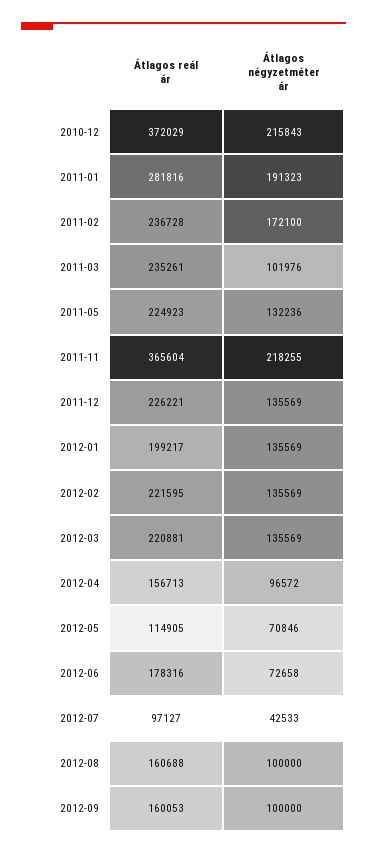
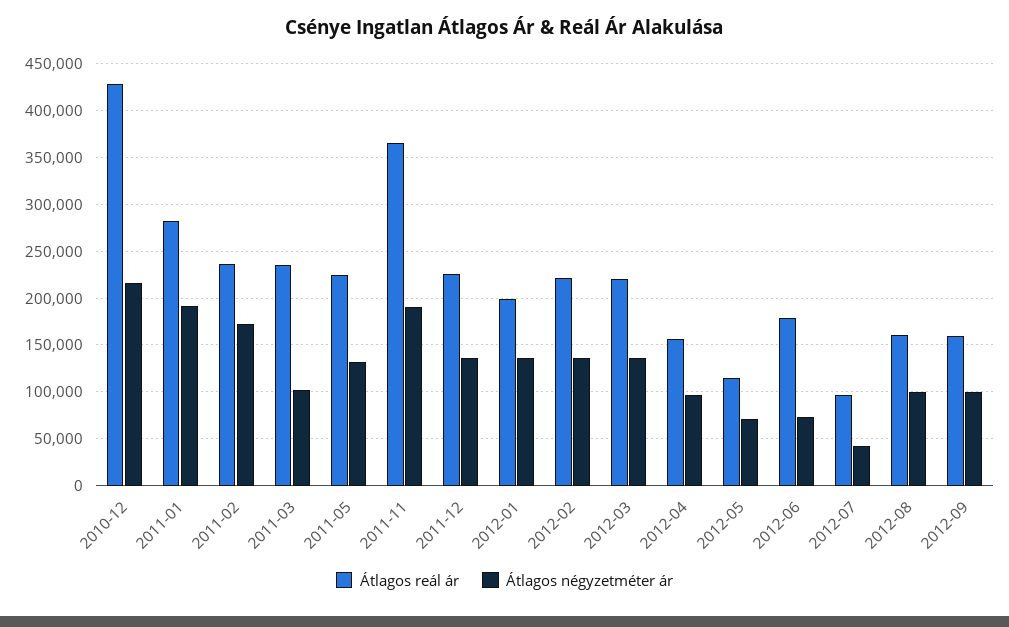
Átlagos reál ár, 2010-12: 372029 -> 430000
Átlagos négyzetméter ár, 2011-11: 218255 -> 190000

